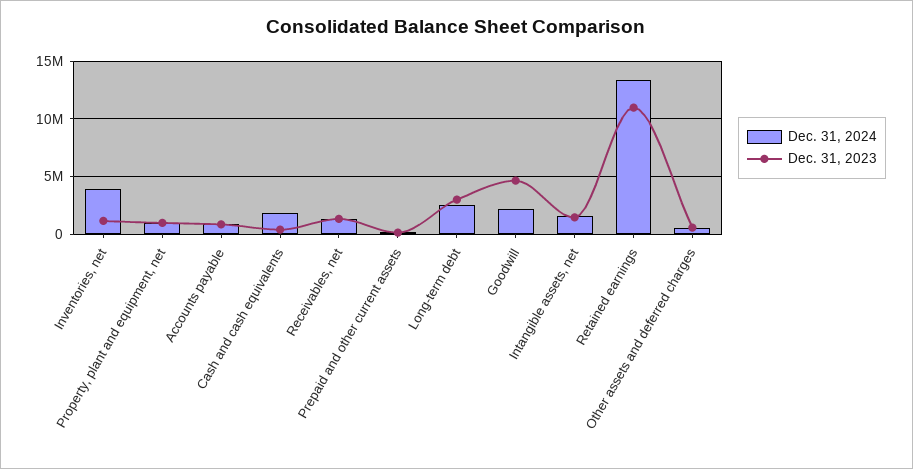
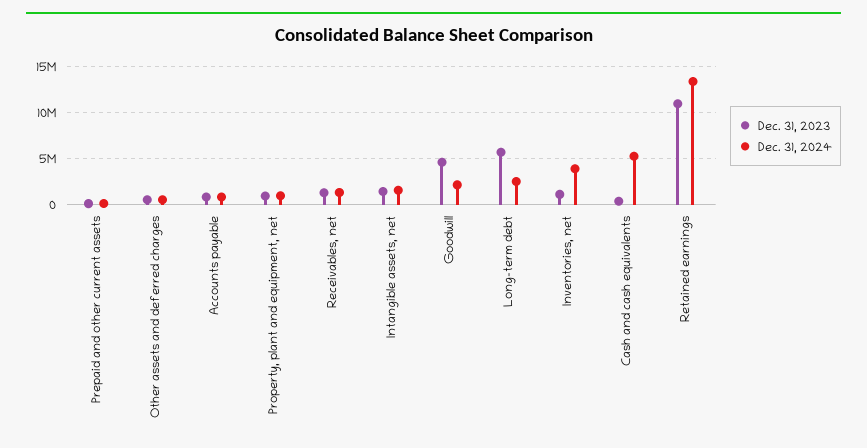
Dec. 31, 2024, Cash and cash equivalents: 2000000 -> 5000000
Dec. 31, 2023, Long-term debt: 3000000 -> 6000000

